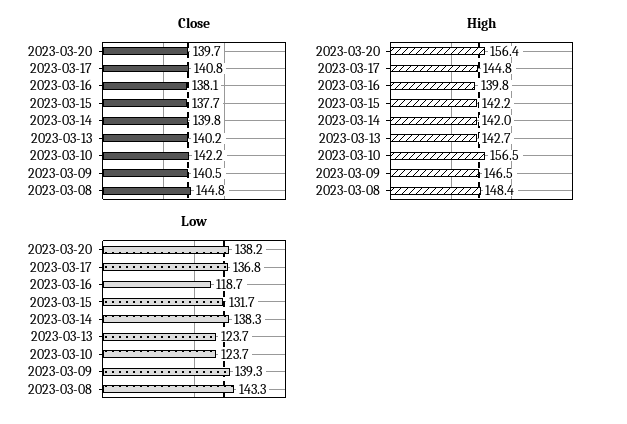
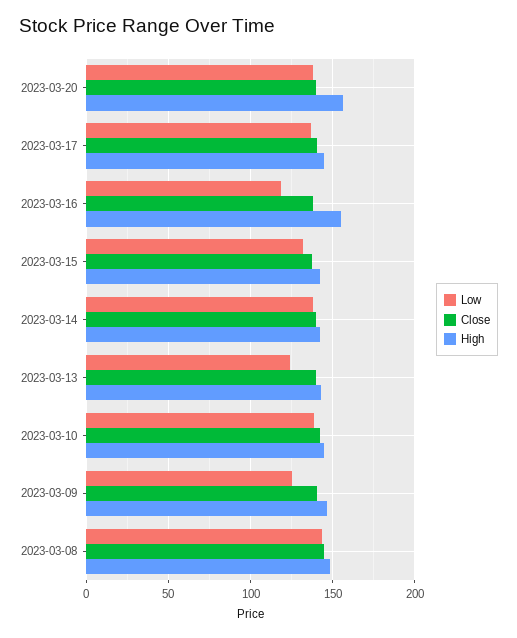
High, 2023-03-16: 139.8 -> 155
High, 2023-03-10: 156.5 -> 145
Low, 2023-03-10: 123.7 -> 140
Low, 2023-03-09: 139.3 -> 125

